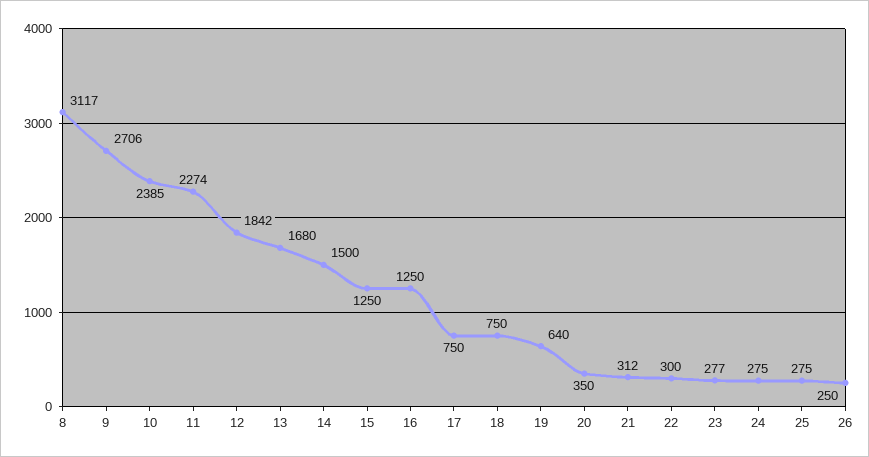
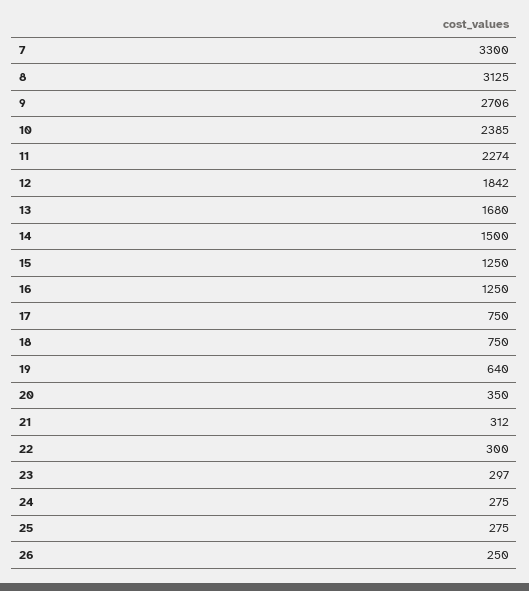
8: 3117 -> 3125
23: 277 -> 297
7: none -> 3300

